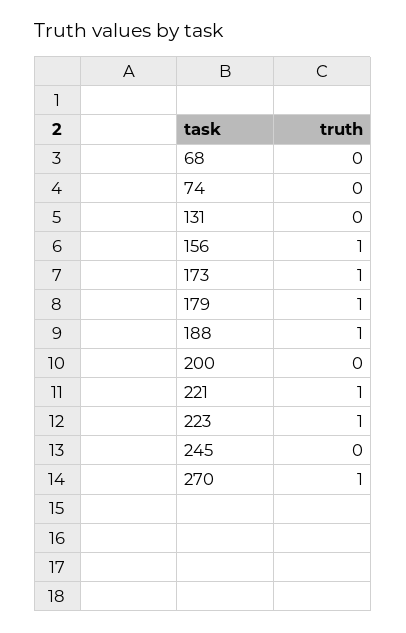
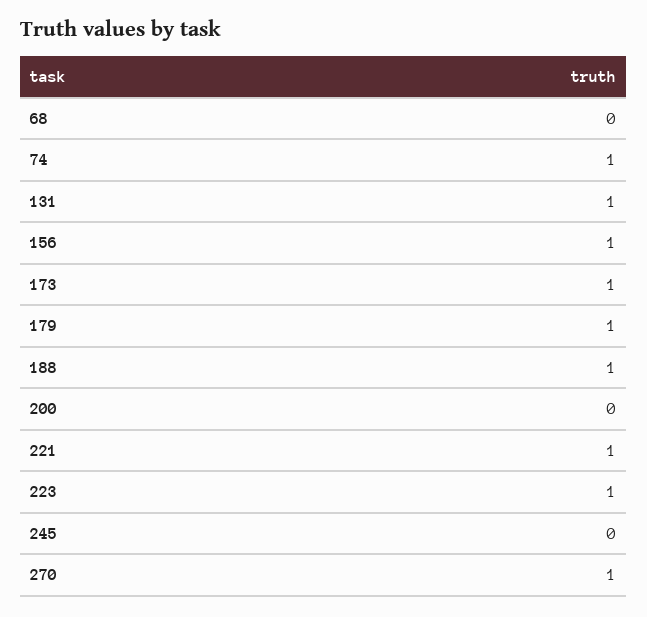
74: 0 -> 1
131: 0 -> 1

